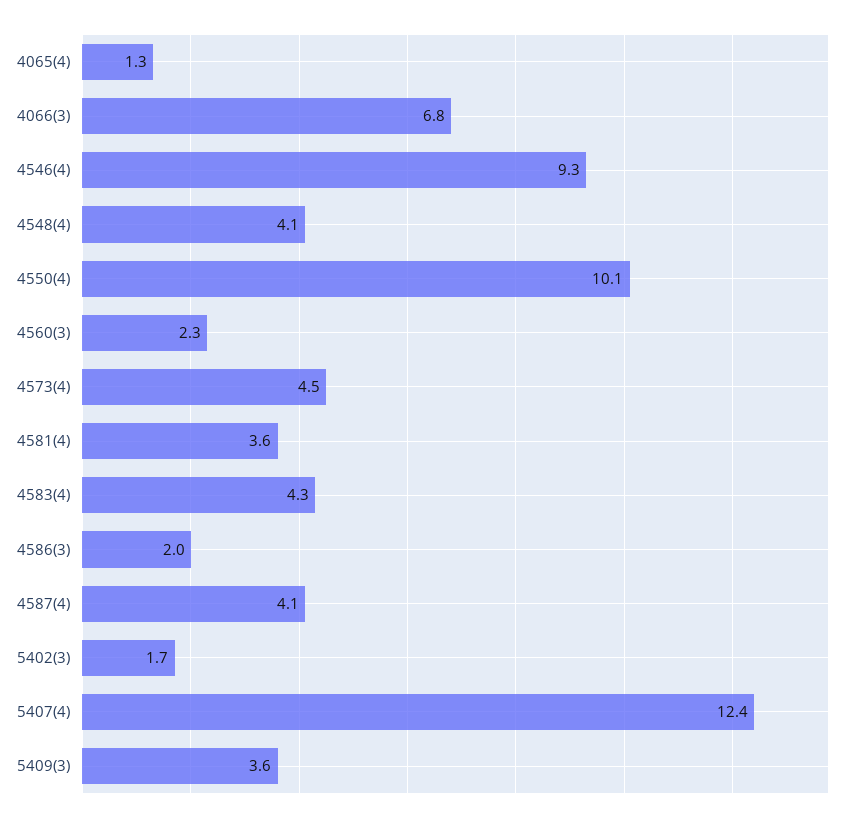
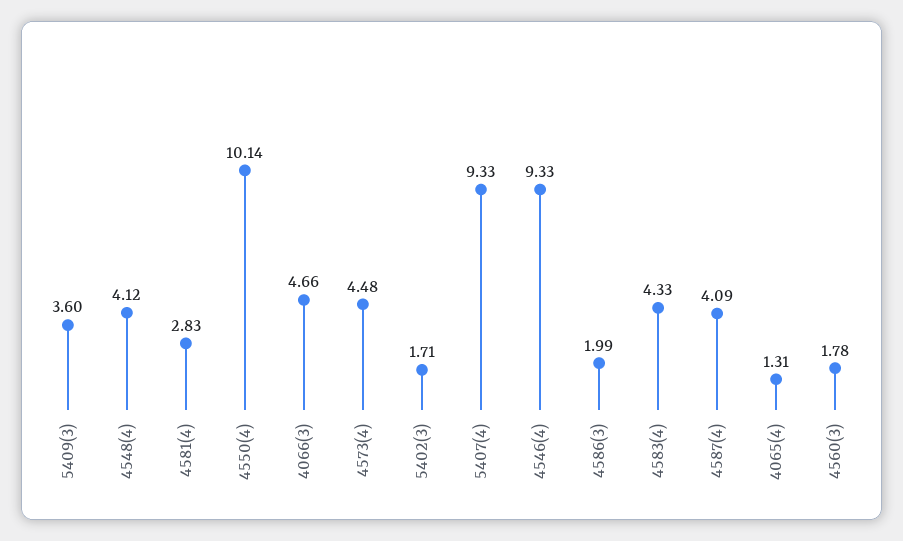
4066(3): 6.8 -> 4.66
4560(3): 2.3 -> 1.78
4581(4): 3.6 -> 2.83
5407(4): 12.4 -> 9.33

